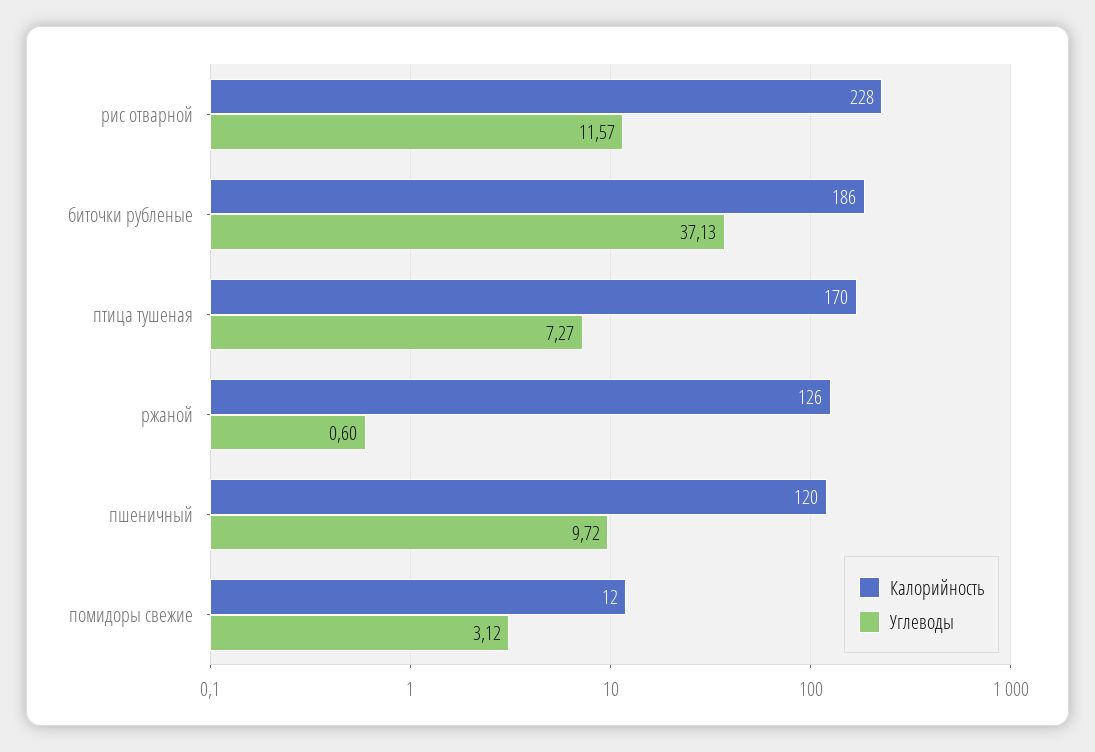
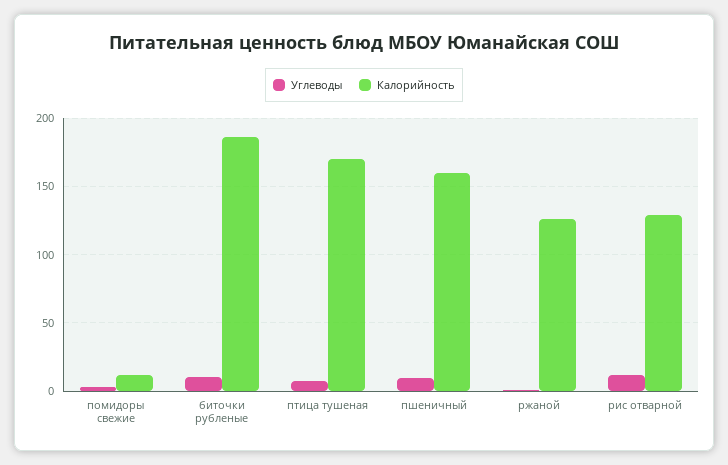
Калорийность, рис отварной: 228 -> 130
Углеводы, биточки рубленые: 37.13 -> 10
Калорийность, пшеничный: 120 -> 160

